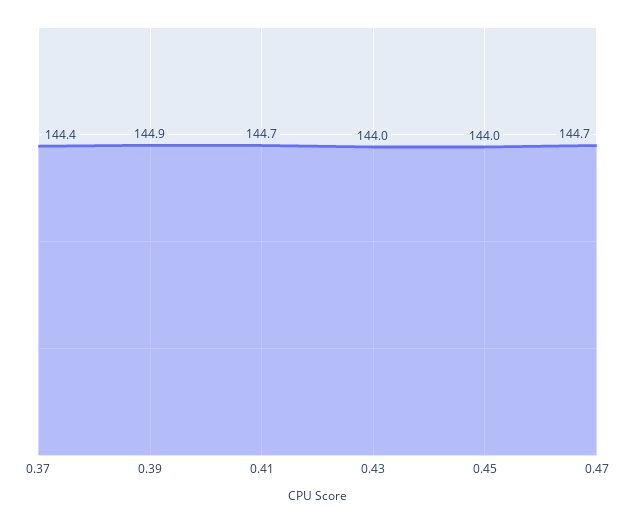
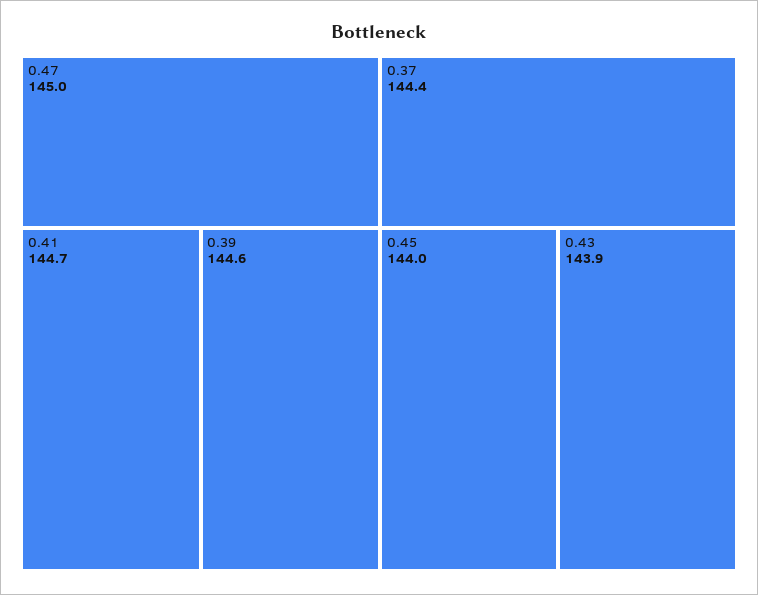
0.39: 144.9 -> 144.6
0.43: 144 -> 143.9
0.47: 144.7 -> 145

